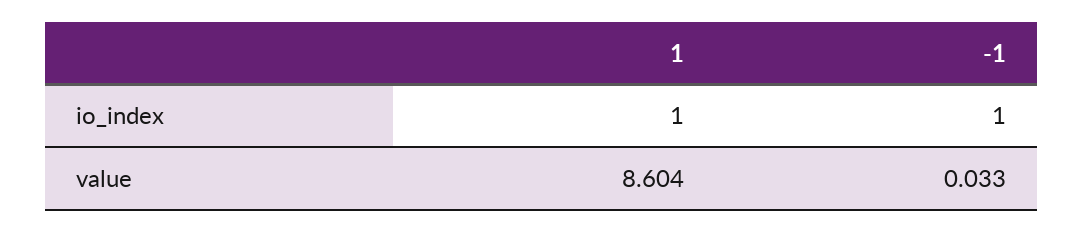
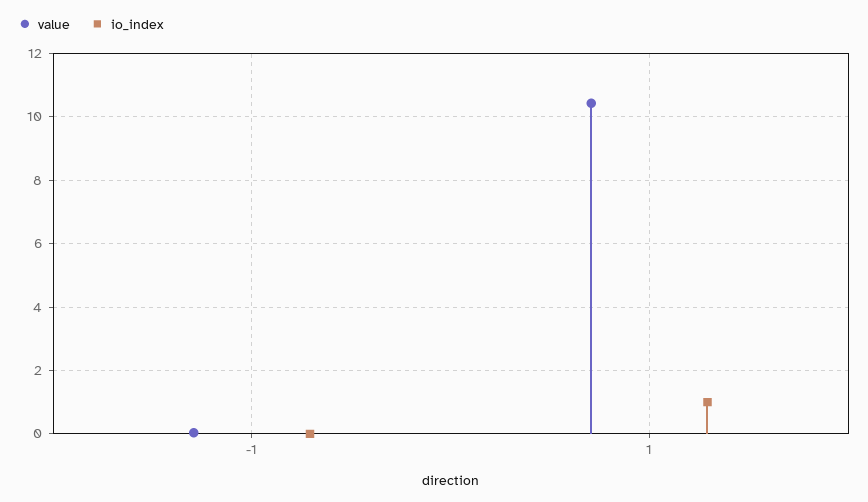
io_index, -1: 1 -> 0
value, 1: 8.604 -> 10.4

